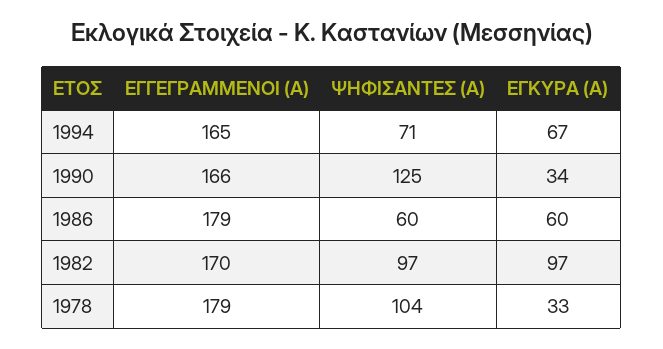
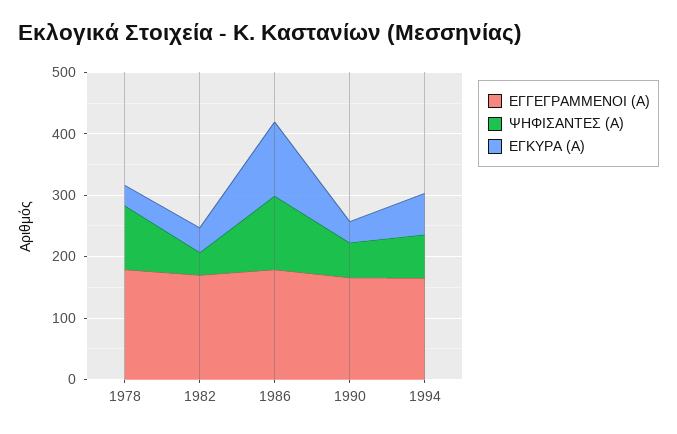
ΨΗΦΙΣΑΝΤΕΣ (Α), 1990: 125 -> 60
ΨΗΦΙΣΑΝΤΕΣ (Α), 1986: 60 -> 120
ΕΓΚΥΡΑ (Α), 1986: 60 -> 120
ΨΗΦΙΣΑΝΤΕΣ (Α), 1982: 97 -> 40
ΕΓΚΥΡΑ (Α), 1982: 97 -> 40

